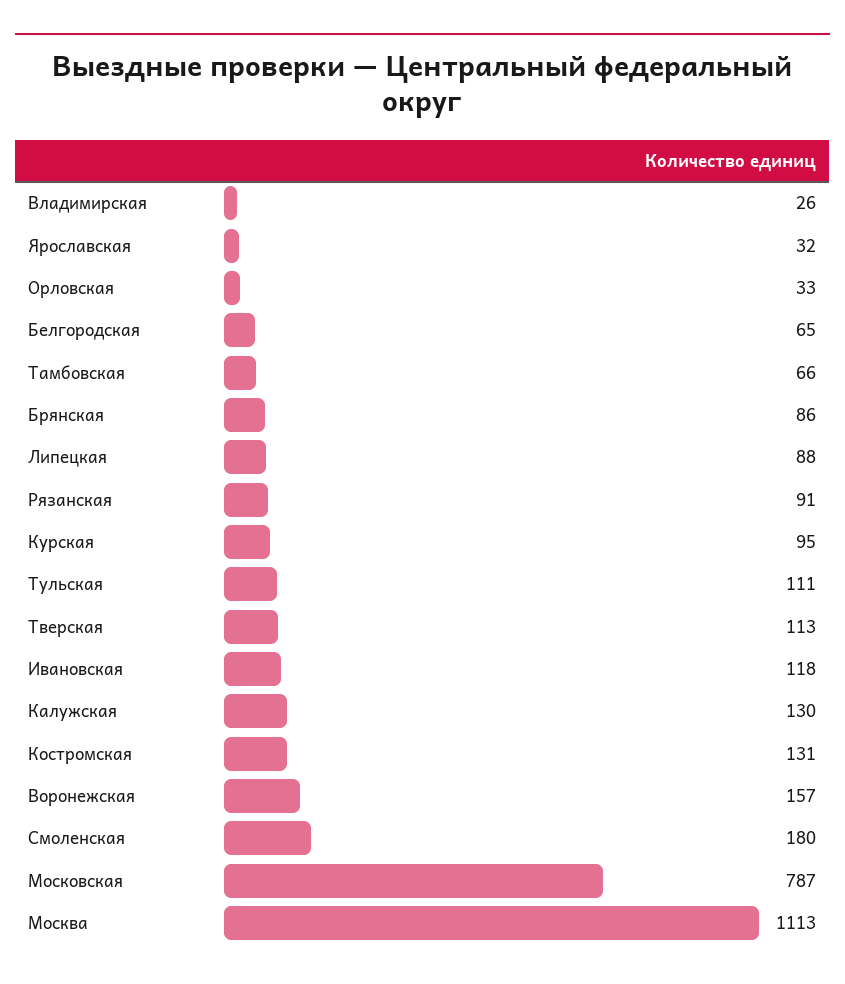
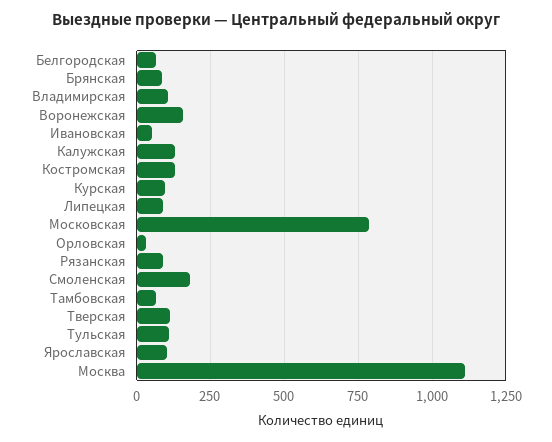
Владимирская: 26 -> 100
Ярославская: 32 -> 100
Ивановская: 118 -> 50

